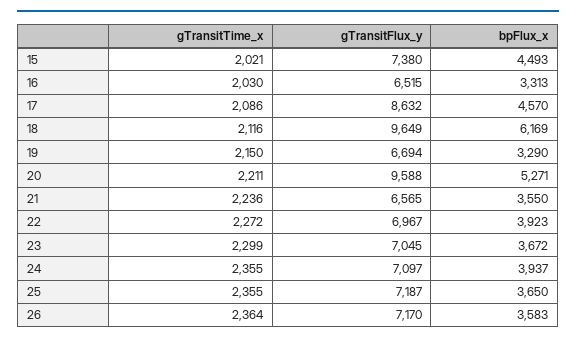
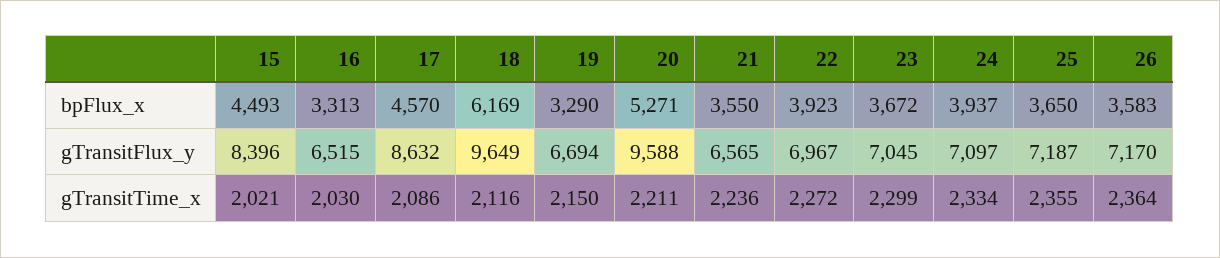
gTransitFlux_y, 15: 7380 -> 8396
gTransitTime_x, 24: 2355 -> 2334

